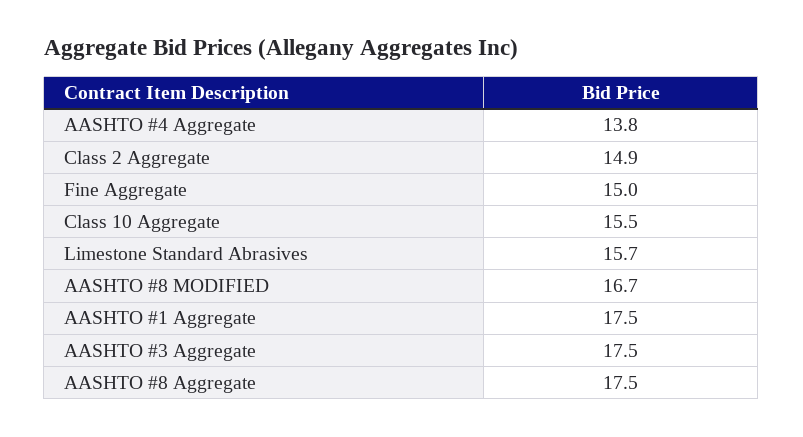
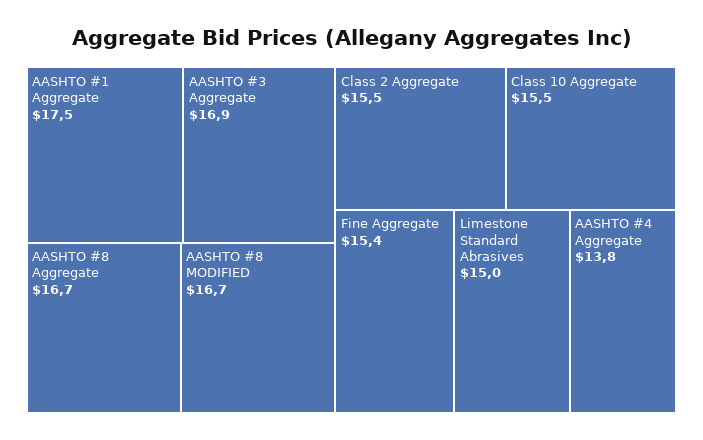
Class 2 Aggregate: 14.9 -> 15.5
Fine Aggregate: 15 -> 15.4
Limestone Standard Abrasives: 15.7 -> 15
AASHTO #3 Aggregate: 17.5 -> 16.9
AASHTO #8 Aggregate: 17.5 -> 16.7

